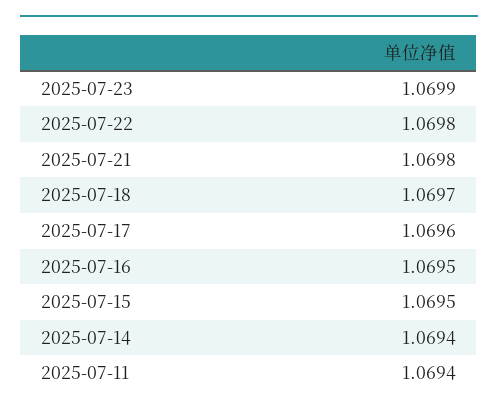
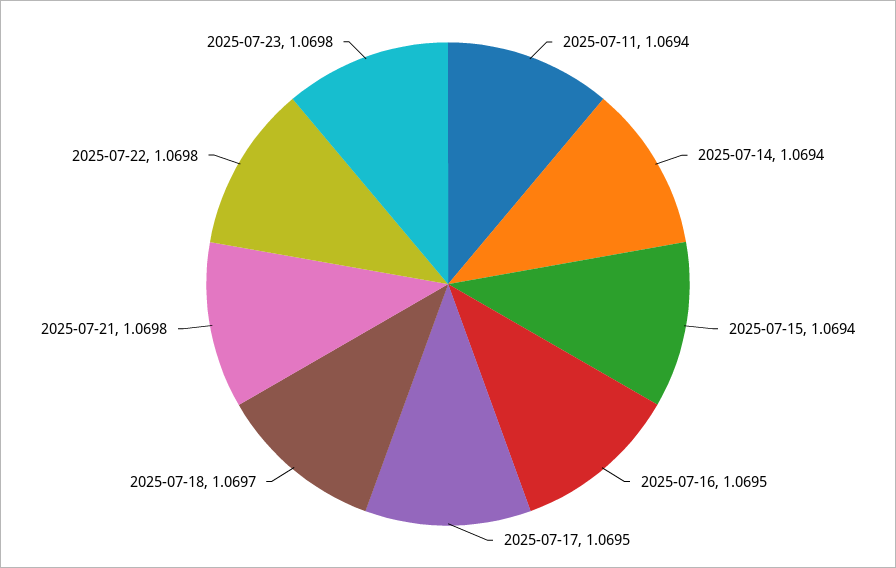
2025-07-23: 1.0699 -> 1.0698
2025-07-17: 1.0696 -> 1.0695
2025-07-15: 1.0695 -> 1.0694

